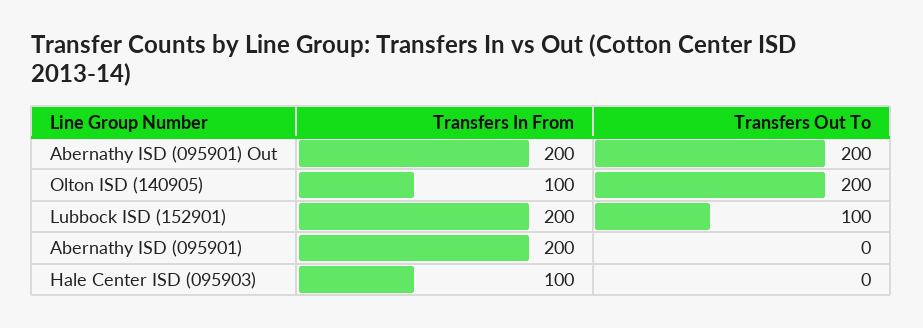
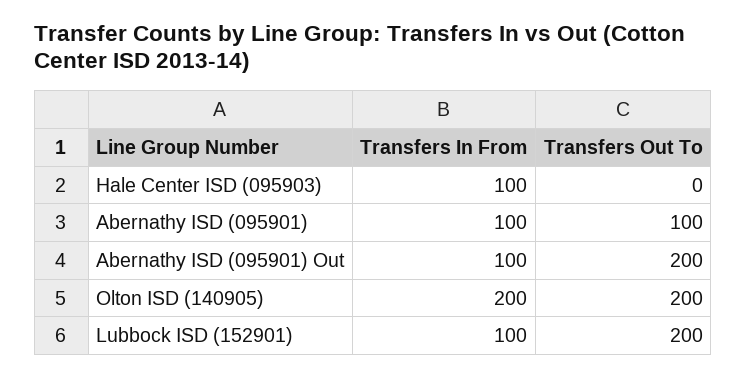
Transfers In From, Abernathy ISD (095901) Out: 200 -> 100
Transfers In From, Olton ISD (140905): 100 -> 200
Transfers In From, Lubbock ISD (152901): 200 -> 100
Transfers Out To, Lubbock ISD (152901): 100 -> 200
Transfers In From, Abernathy ISD (095901): 200 -> 100
Transfers Out To, Abernathy ISD (095901): 0 -> 100

